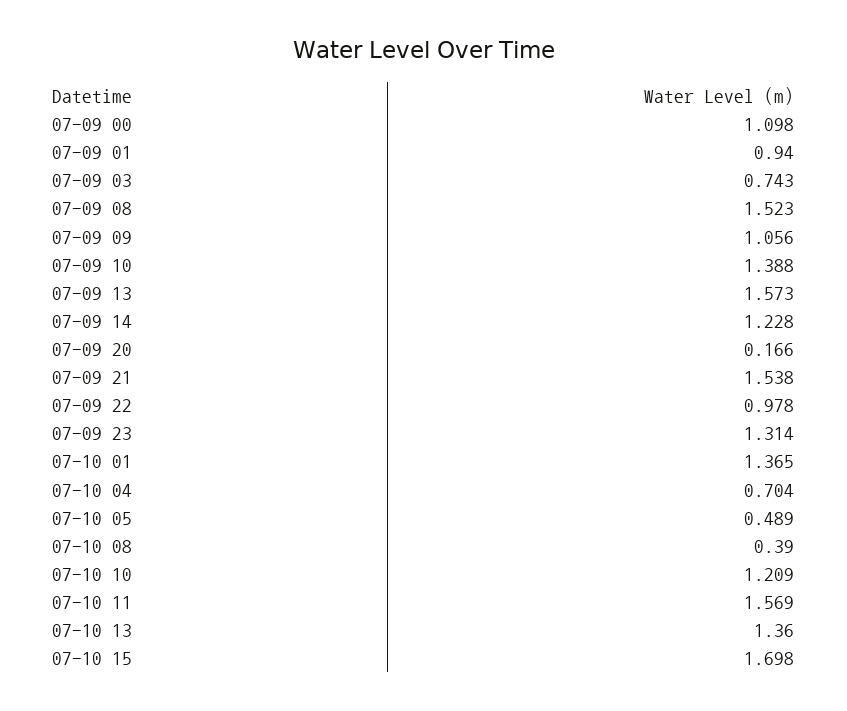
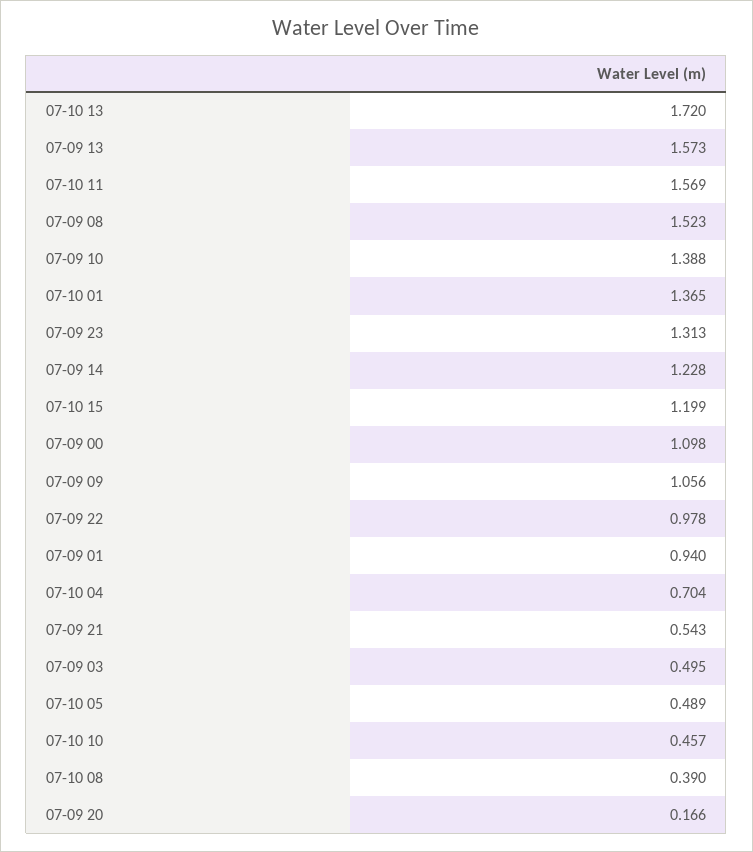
07-09 03: 0.743 -> 0.495
07-09 21: 1.538 -> 0.543
07-09 23: 1.314 -> 1.313
07-10 10: 1.209 -> 0.457
07-10 13: 1.36 -> 1.72
07-10 15: 1.698 -> 1.199

